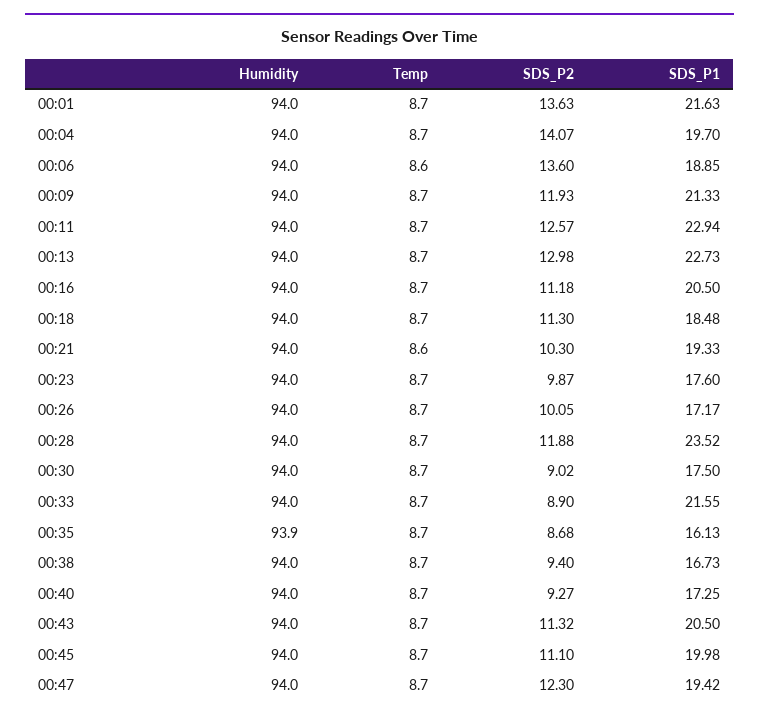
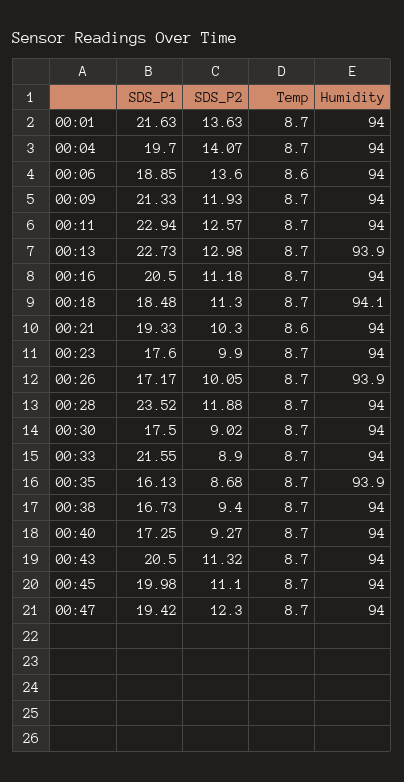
Humidity, 00:13: 94 -> 93.9
Humidity, 00:18: 94 -> 94.1
SDS_P2, 00:23: 9.87 -> 9.9
Humidity, 00:26: 94 -> 93.9

